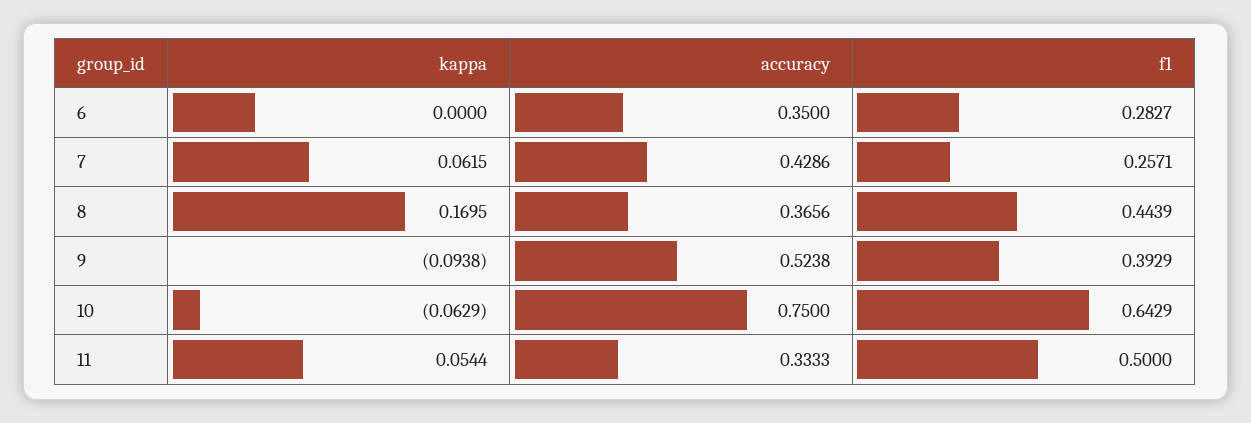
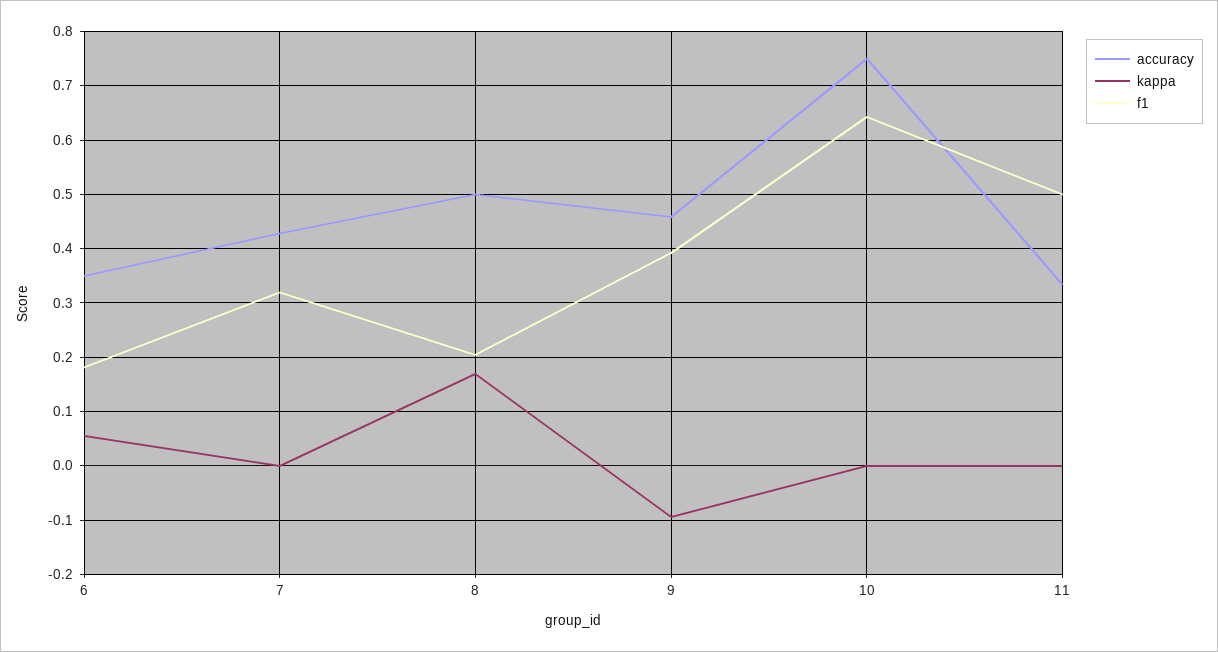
kappa, 6: 0 -> 0.06
f1, 6: 0.2827 -> 0.18
kappa, 7: 0.0615 -> 0
f1, 7: 0.2571 -> 0.32
accuracy, 8: 0.3656 -> 0.5
f1, 8: 0.4439 -> 0.2
accuracy, 9: 0.5238 -> 0.46
kappa, 10: -0.0629 -> 0
kappa, 11: 0.0544 -> 0

